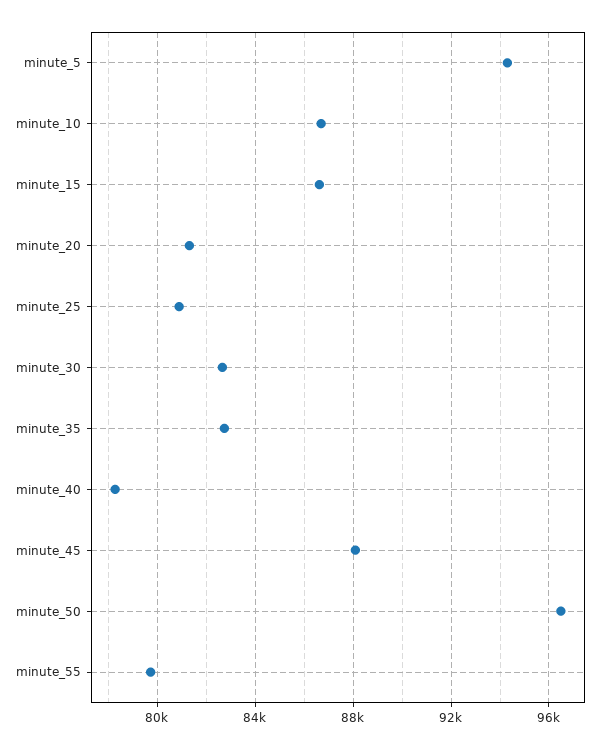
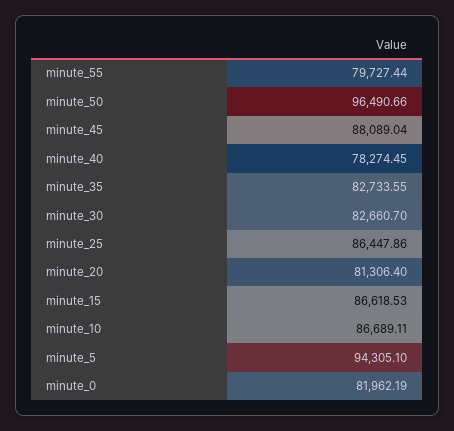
minute_25: 81000 -> 86447.86
minute_0: none -> 81962.19

